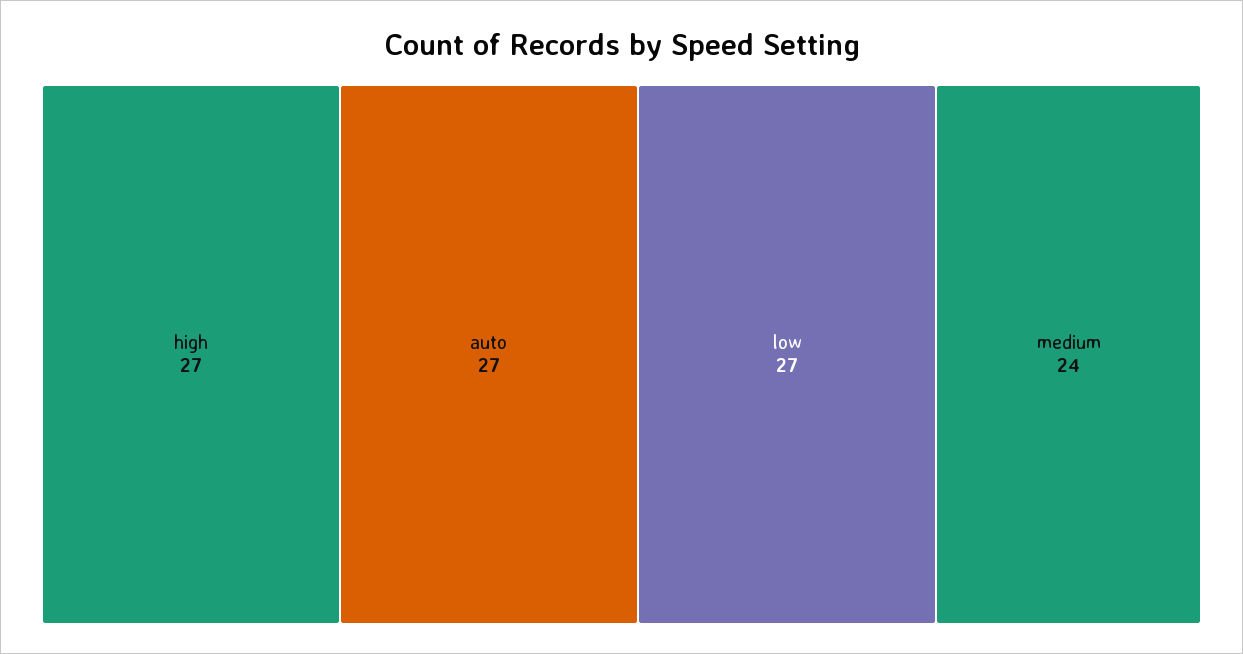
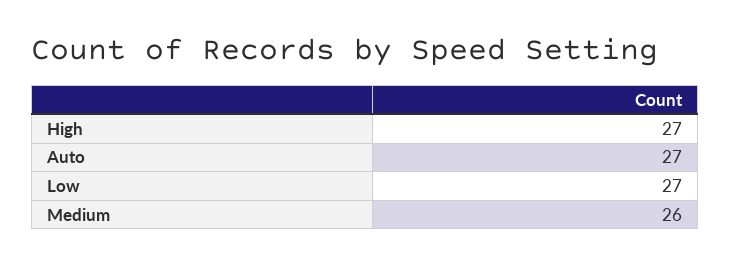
medium: 24 -> 26

